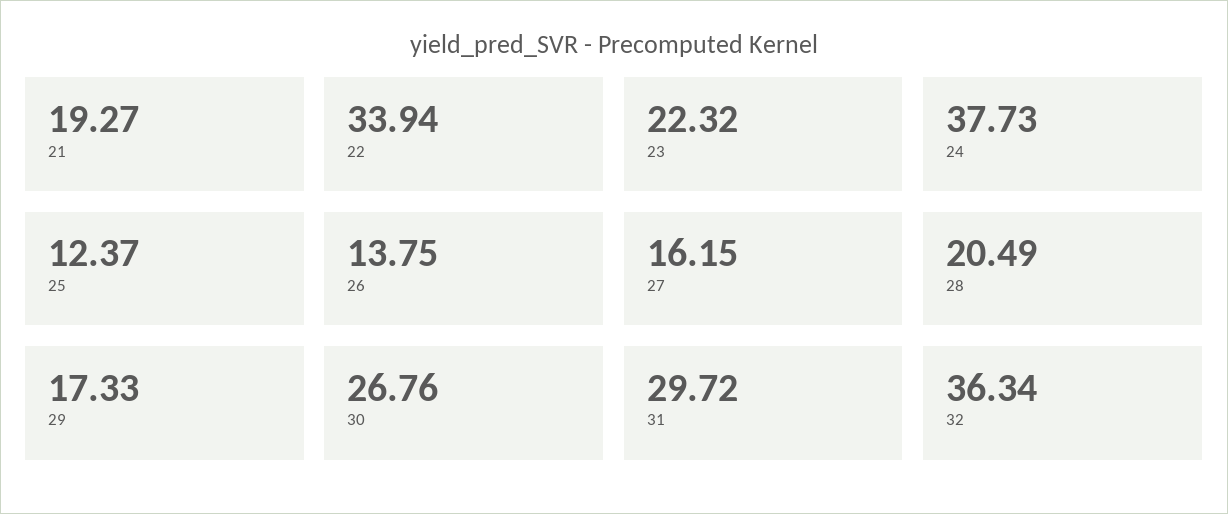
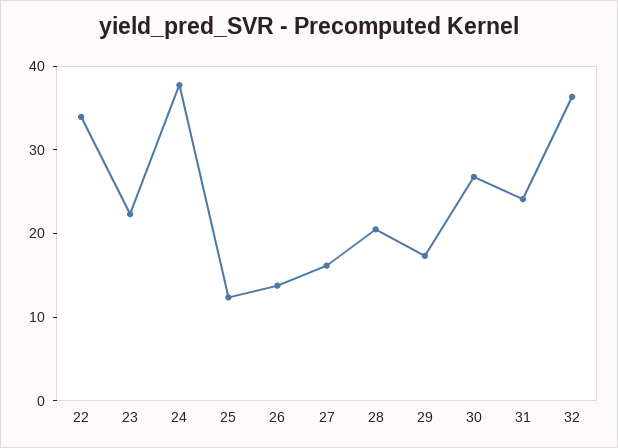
21: 19.27 -> none
31: 29.72 -> 24

